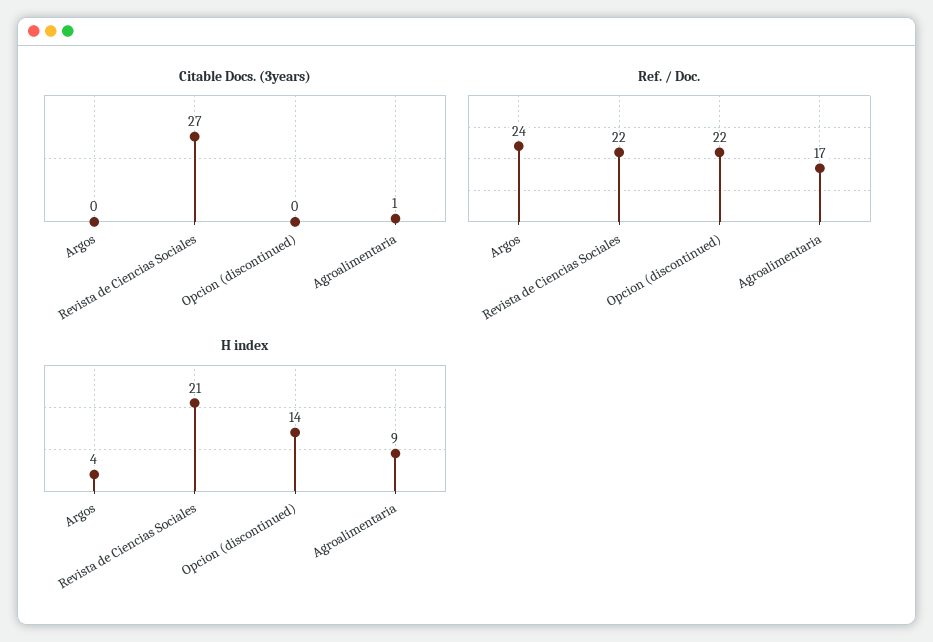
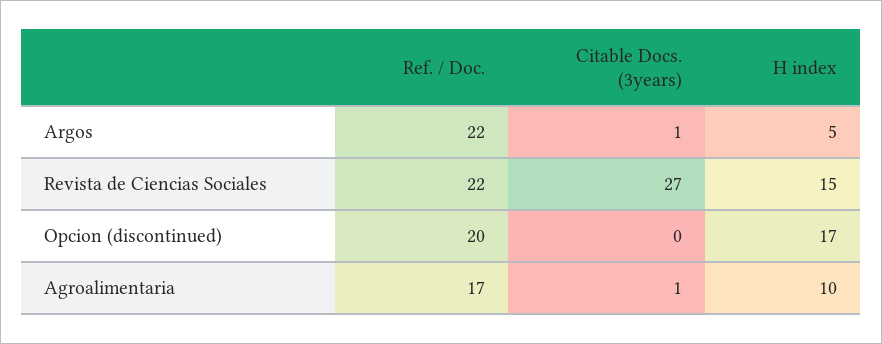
Citable Docs. (3years), Argos: 0 -> 1
Ref. / Doc., Argos: 24 -> 22
Ref. / Doc., Opcion (discontinued): 22 -> 20
H index, Argos: 4 -> 5
H index, Revista de Ciencias Sociales: 21 -> 15
H index, Opcion (discontinued): 14 -> 17
H index, Agroalimentaria: 9 -> 10

